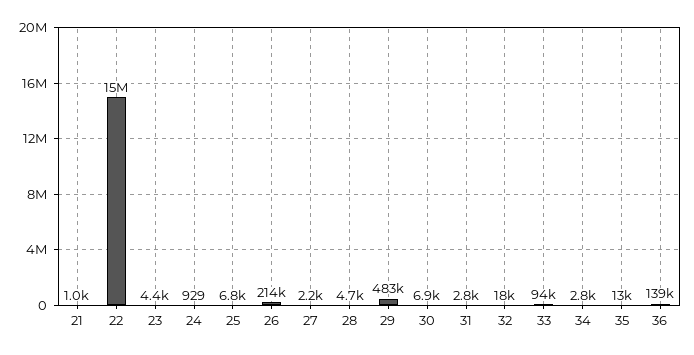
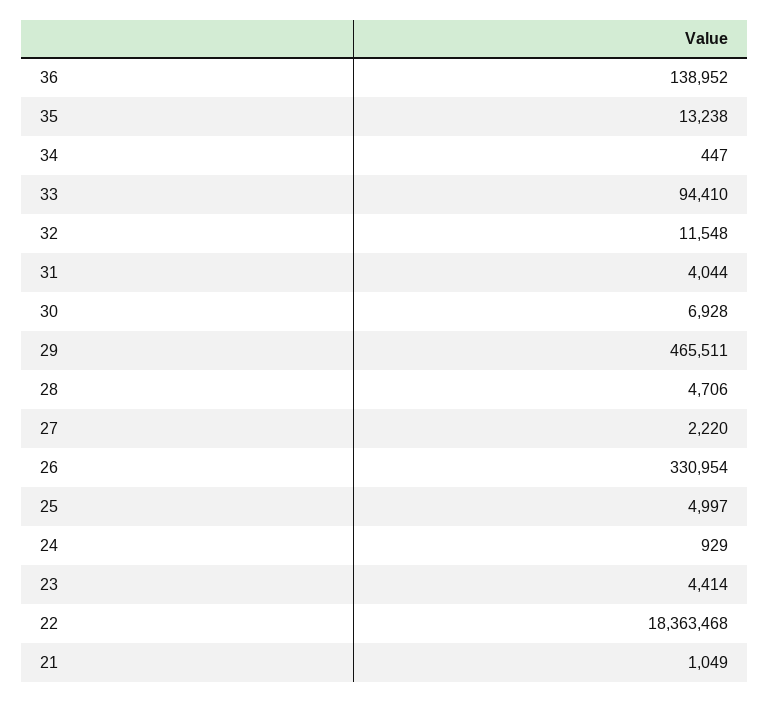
22: 15000000 -> 18363468
25: 6800 -> 4997
26: 214000 -> 330954
29: 483000 -> 465511
31: 2800 -> 4044
32: 18000 -> 11548
34: 2800 -> 447

